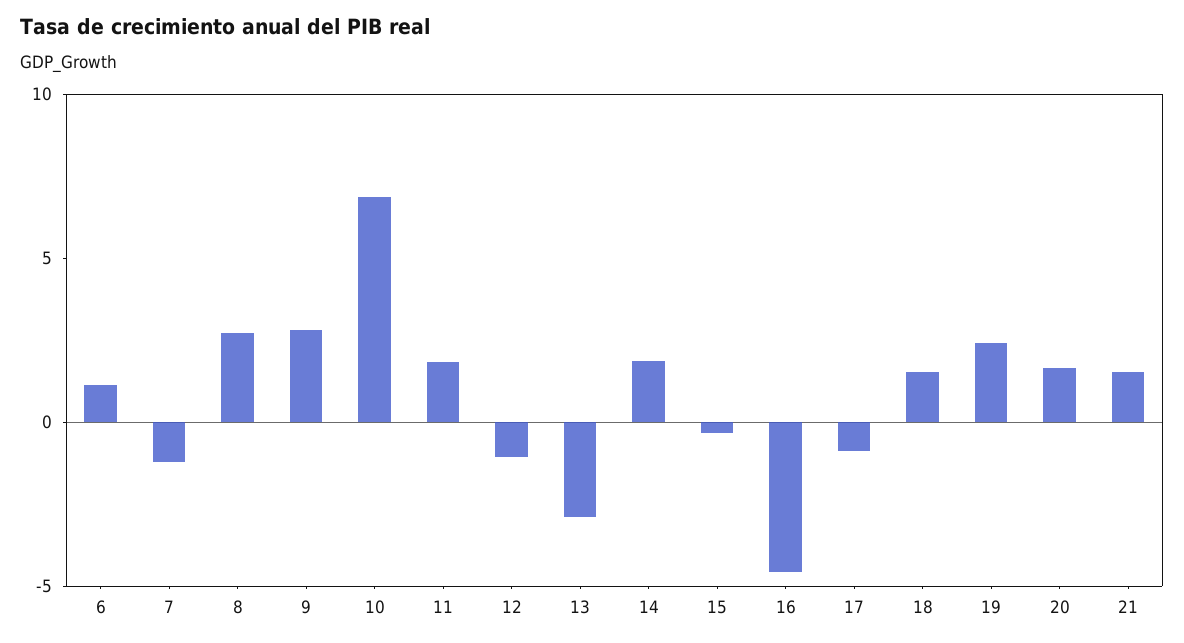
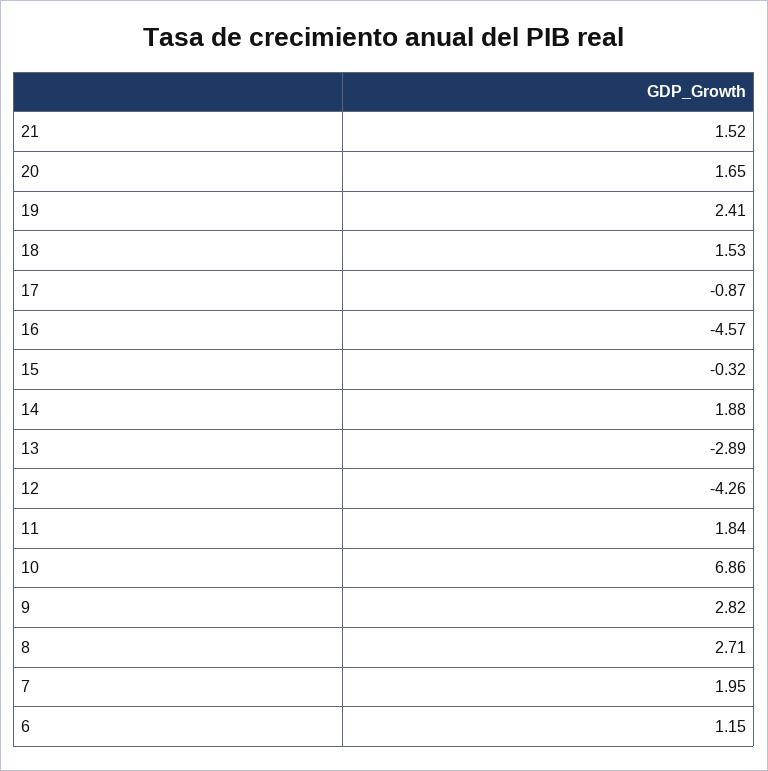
7: -1 -> 1.95
12: -1 -> -4.26

